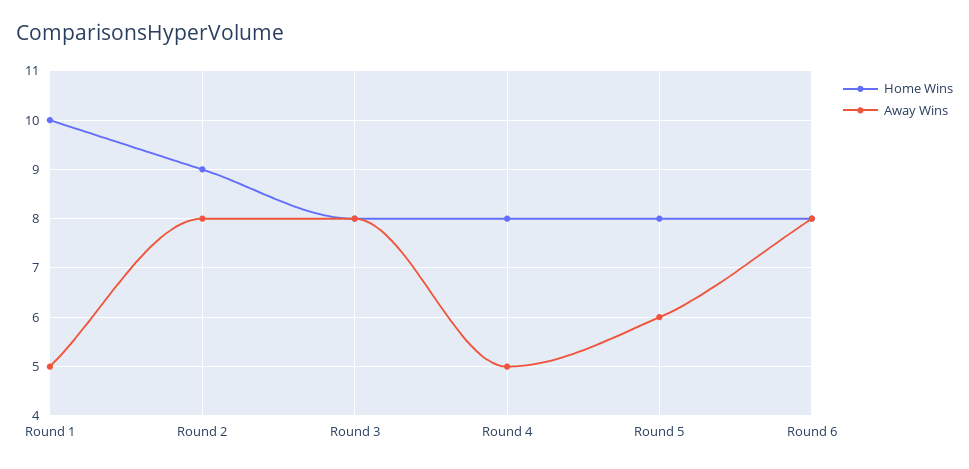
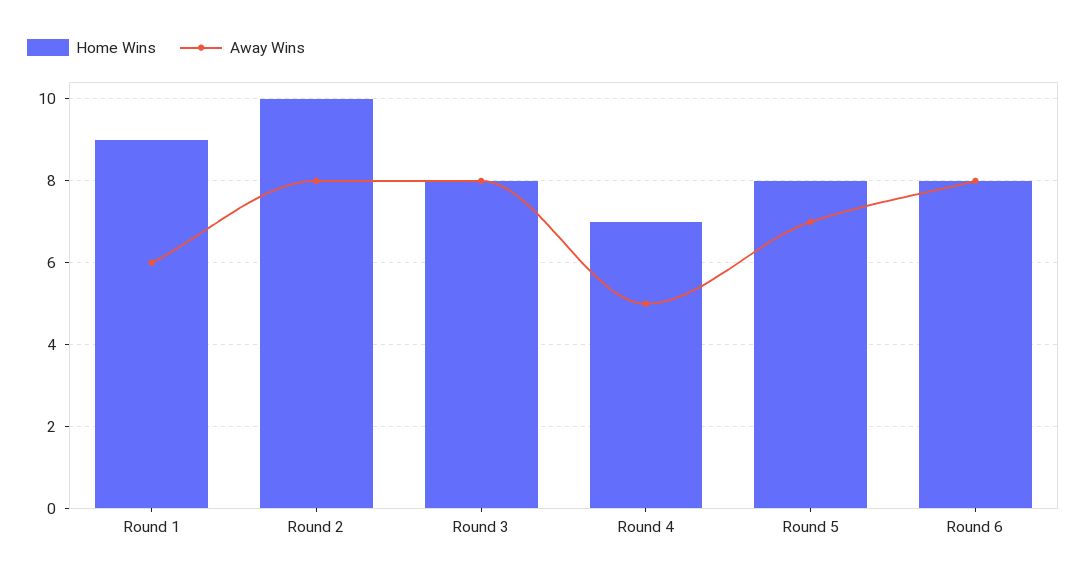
Home Wins, Round 1: 10 -> 9
Away Wins, Round 1: 5 -> 6
Home Wins, Round 2: 9 -> 10
Home Wins, Round 4: 8 -> 7
Away Wins, Round 5: 6 -> 7

